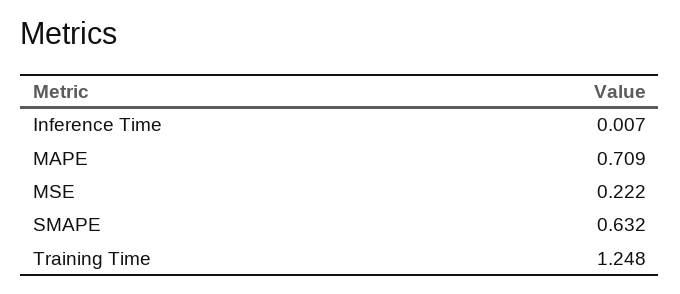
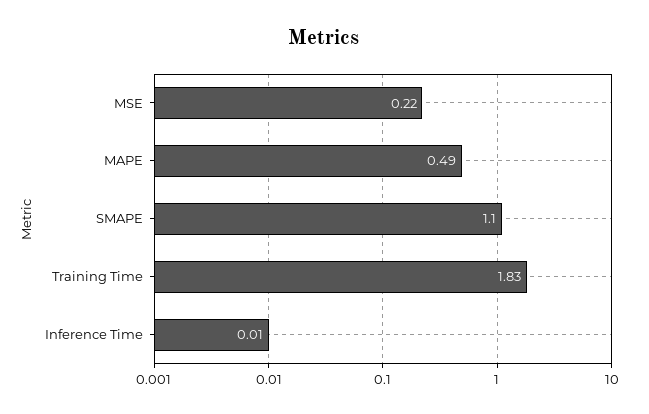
MAPE: 0.709 -> 0.49
SMAPE: 0.632 -> 1.1
Training Time: 1.248 -> 1.83

